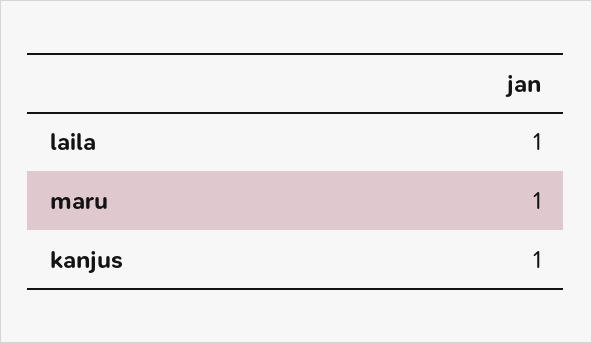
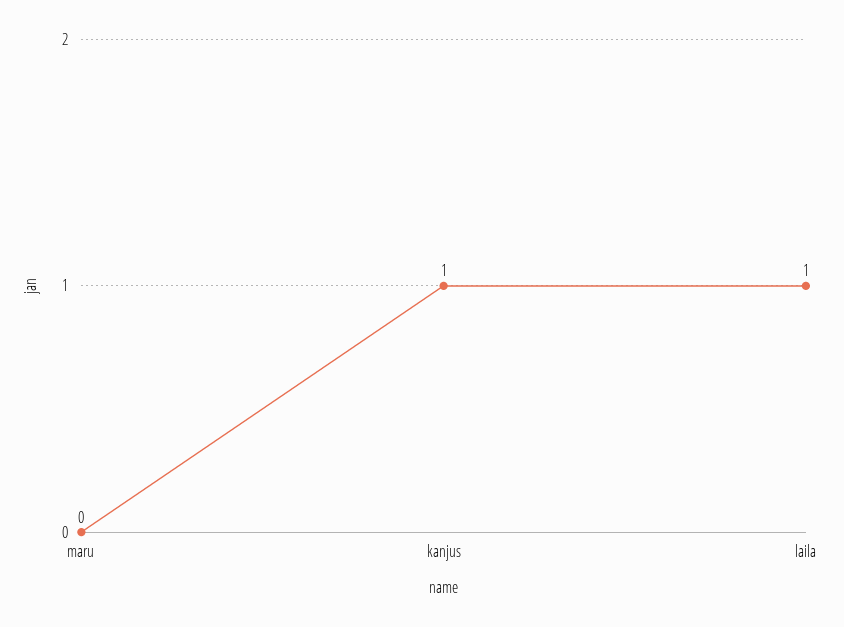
maru: 1 -> 0

